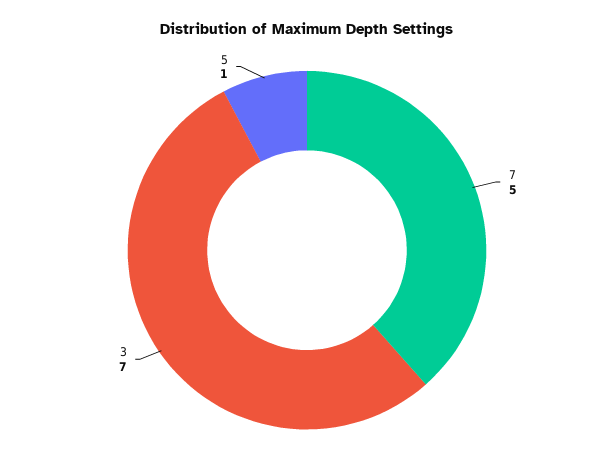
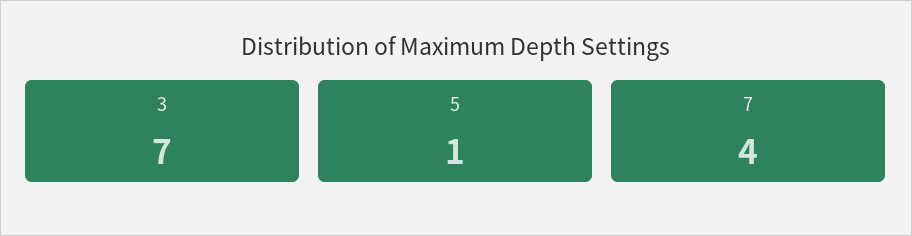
7: 5 -> 4

